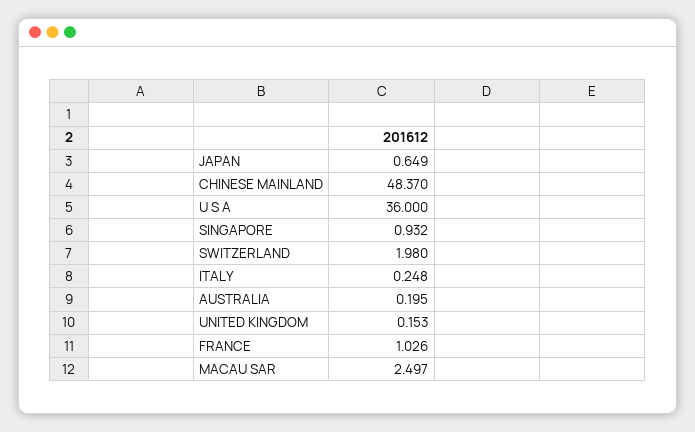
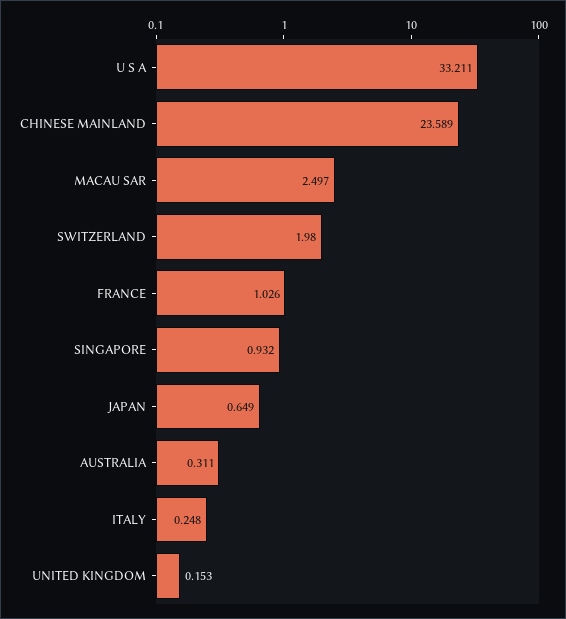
CHINESE MAINLAND: 48.37 -> 23.589
U S A: 36 -> 33.211
AUSTRALIA: 0.195 -> 0.311

